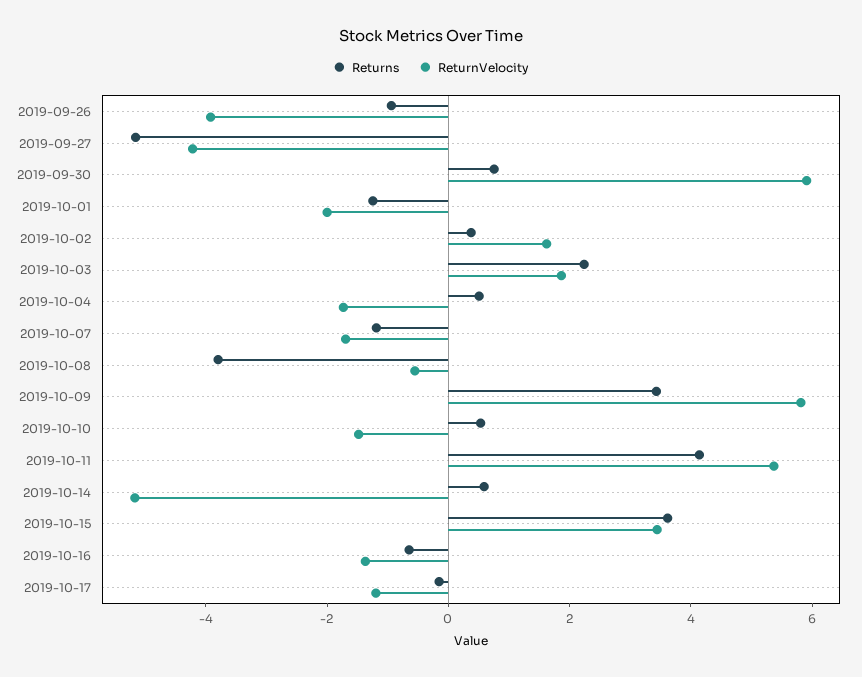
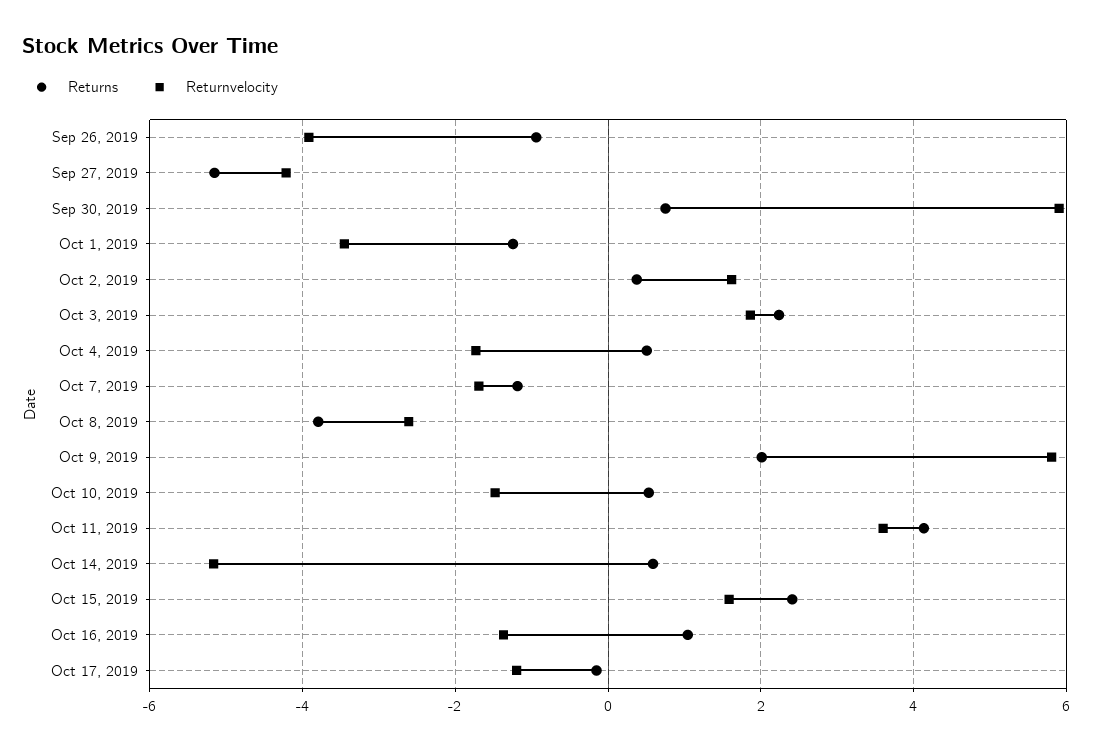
ReturnVelocity, 2019-10-01: -2 -> -3.4
ReturnVelocity, 2019-10-08: -0.5 -> -2.6
Returns, 2019-10-09: 3.5 -> 2
ReturnVelocity, 2019-10-11: 5.5 -> 3.6
Returns, 2019-10-15: 3.5 -> 2.4
ReturnVelocity, 2019-10-15: 3.5 -> 1.6
Returns, 2019-10-16: -0.5 -> 1

